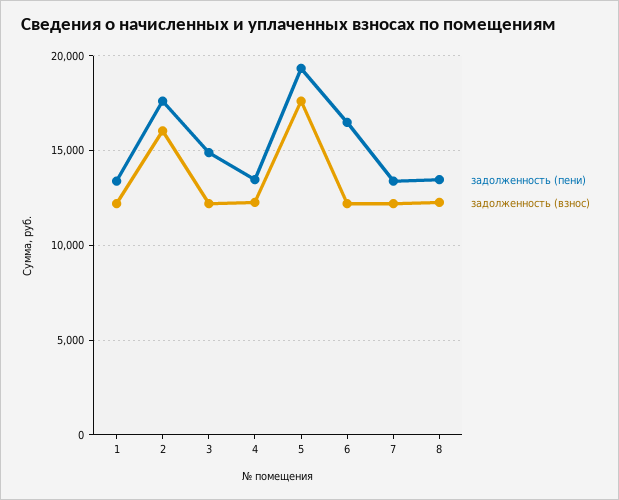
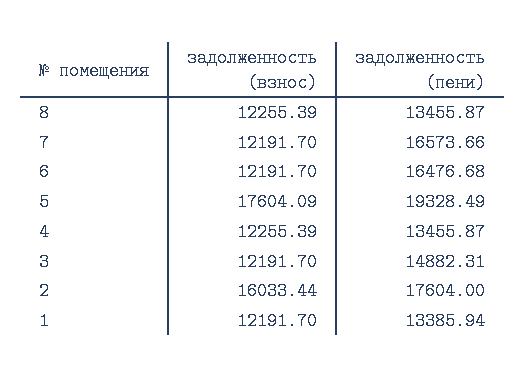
задолженность (пени), 7: 13500 -> 16573.66

